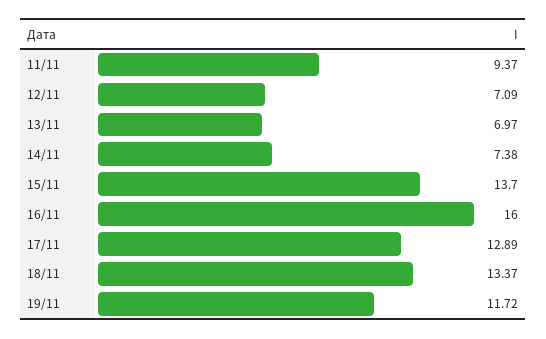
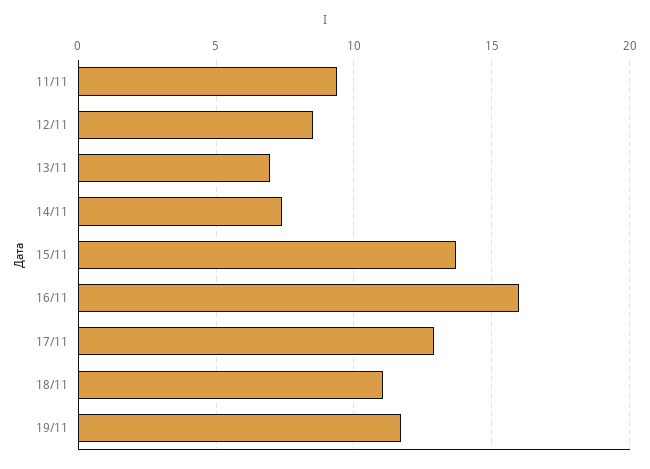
12/11: 7.09 -> 8.5
18/11: 13.37 -> 11

